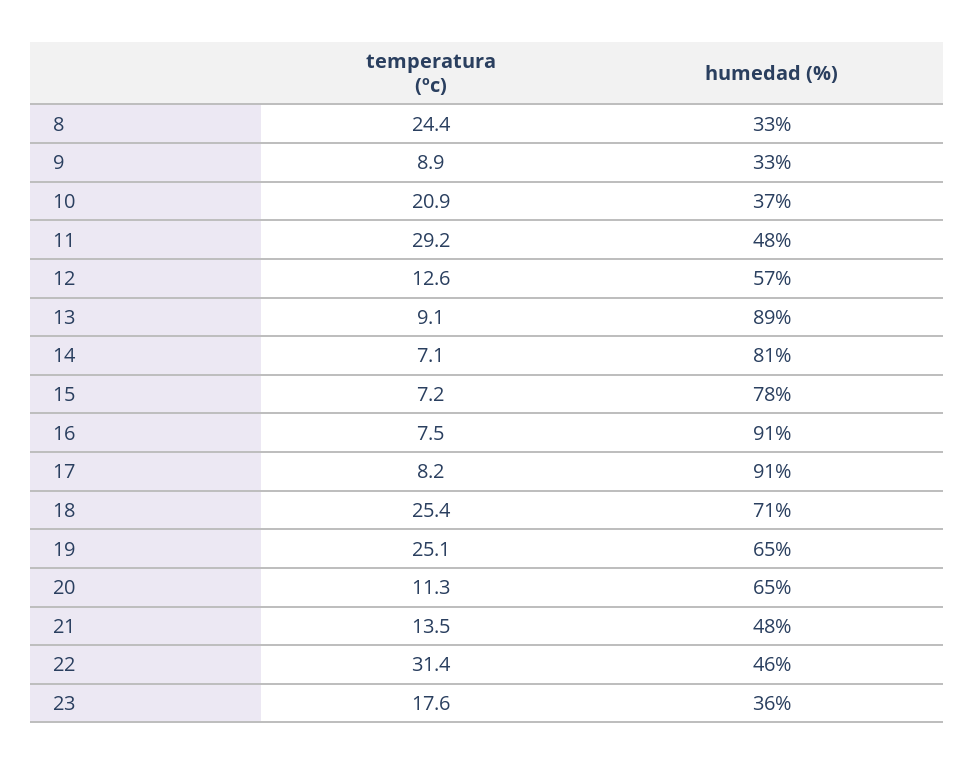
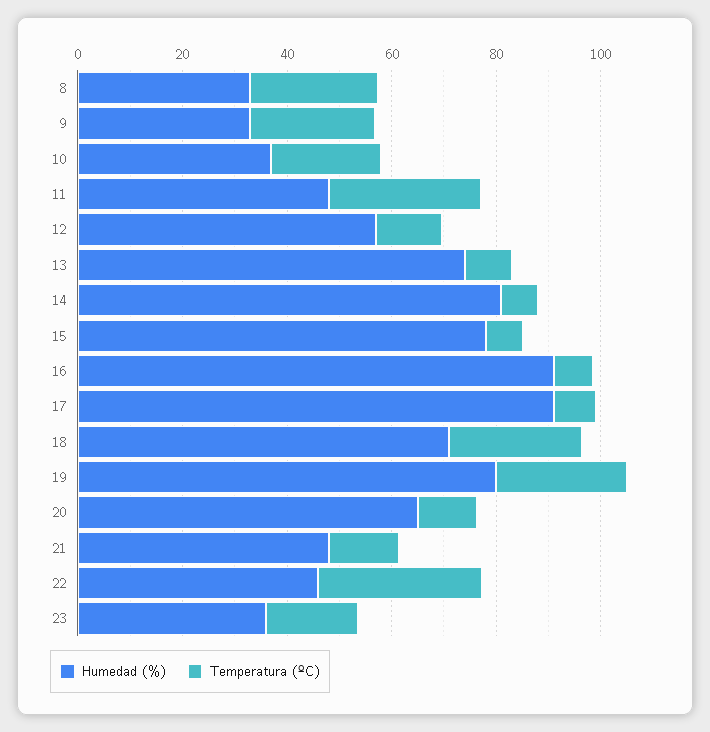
temperatura (ºc), 9: 8.9 -> 25
humedad (%), 13: 89 -> 75
humedad (%), 19: 65 -> 80

